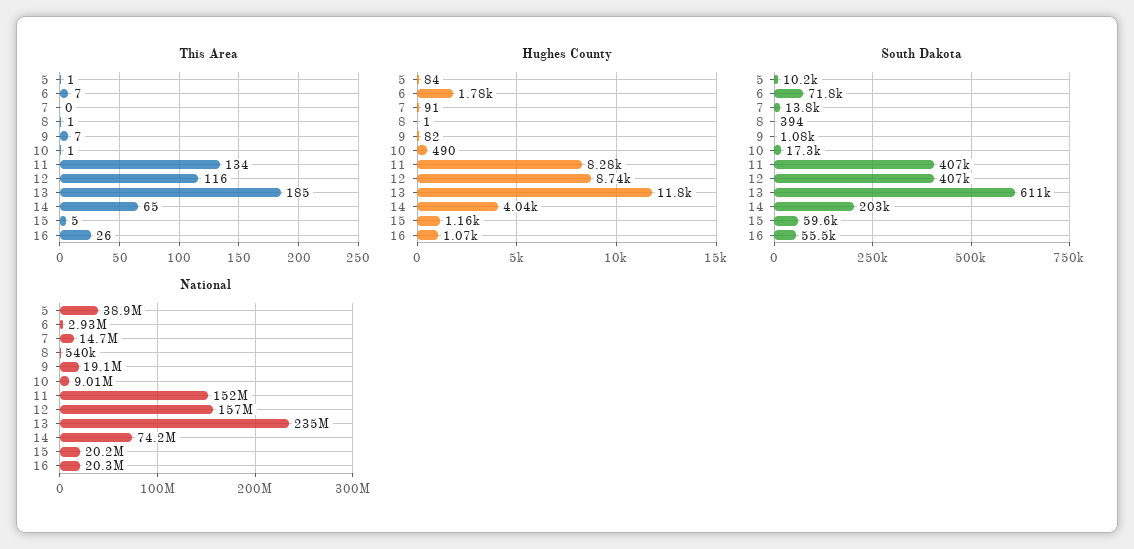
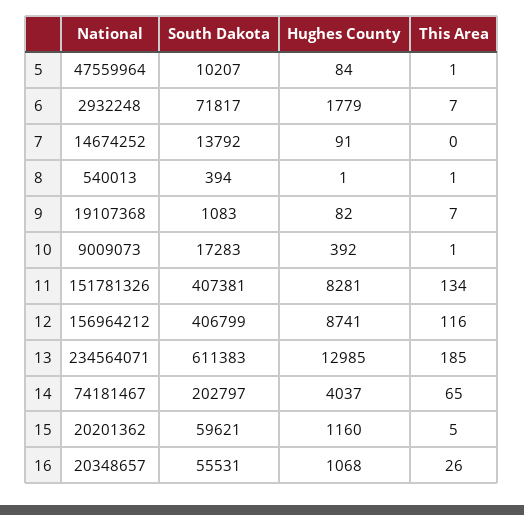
Hughes County, 10: 490 -> 392
Hughes County, 13: 11800 -> 12985
National, 5: 38900000 -> 47559964

